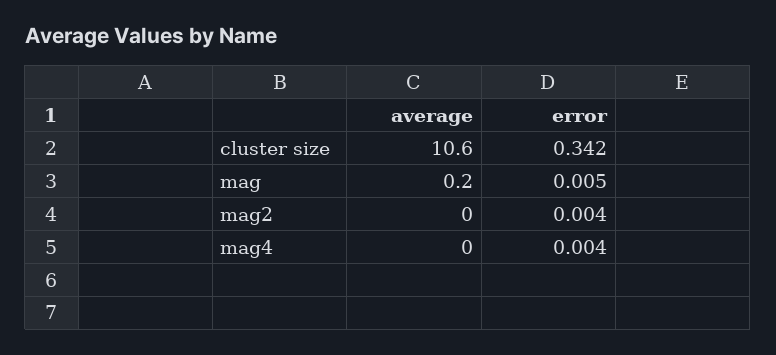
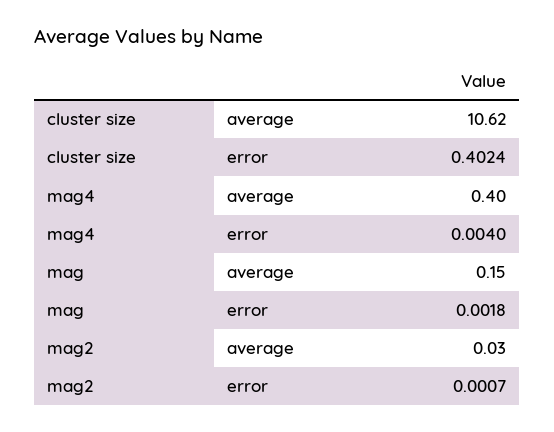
error, cluster size: 0.342 -> 0.4024
error, mag: 0.005 -> 0.0018
error, mag2: 0.004 -> 0.0007
average, mag4: 0 -> 0.4

